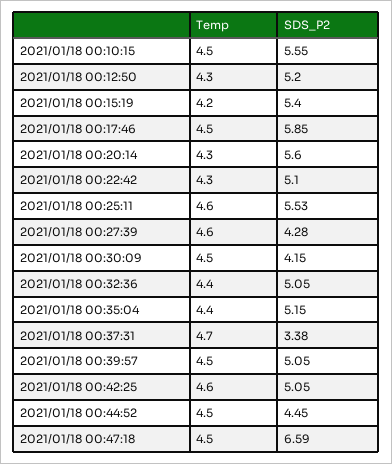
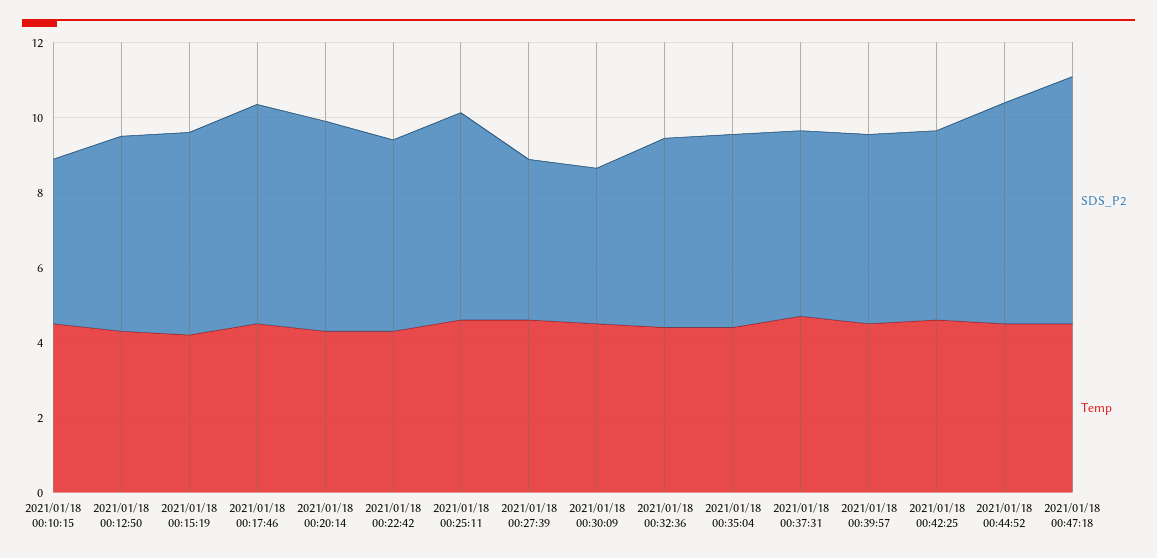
SDS_P2, 2021/01/18 00:10:15: 5.55 -> 4.5
SDS_P2, 2021/01/18 00:37:31: 3.38 -> 5
SDS_P2, 2021/01/18 00:44:52: 4.45 -> 6

